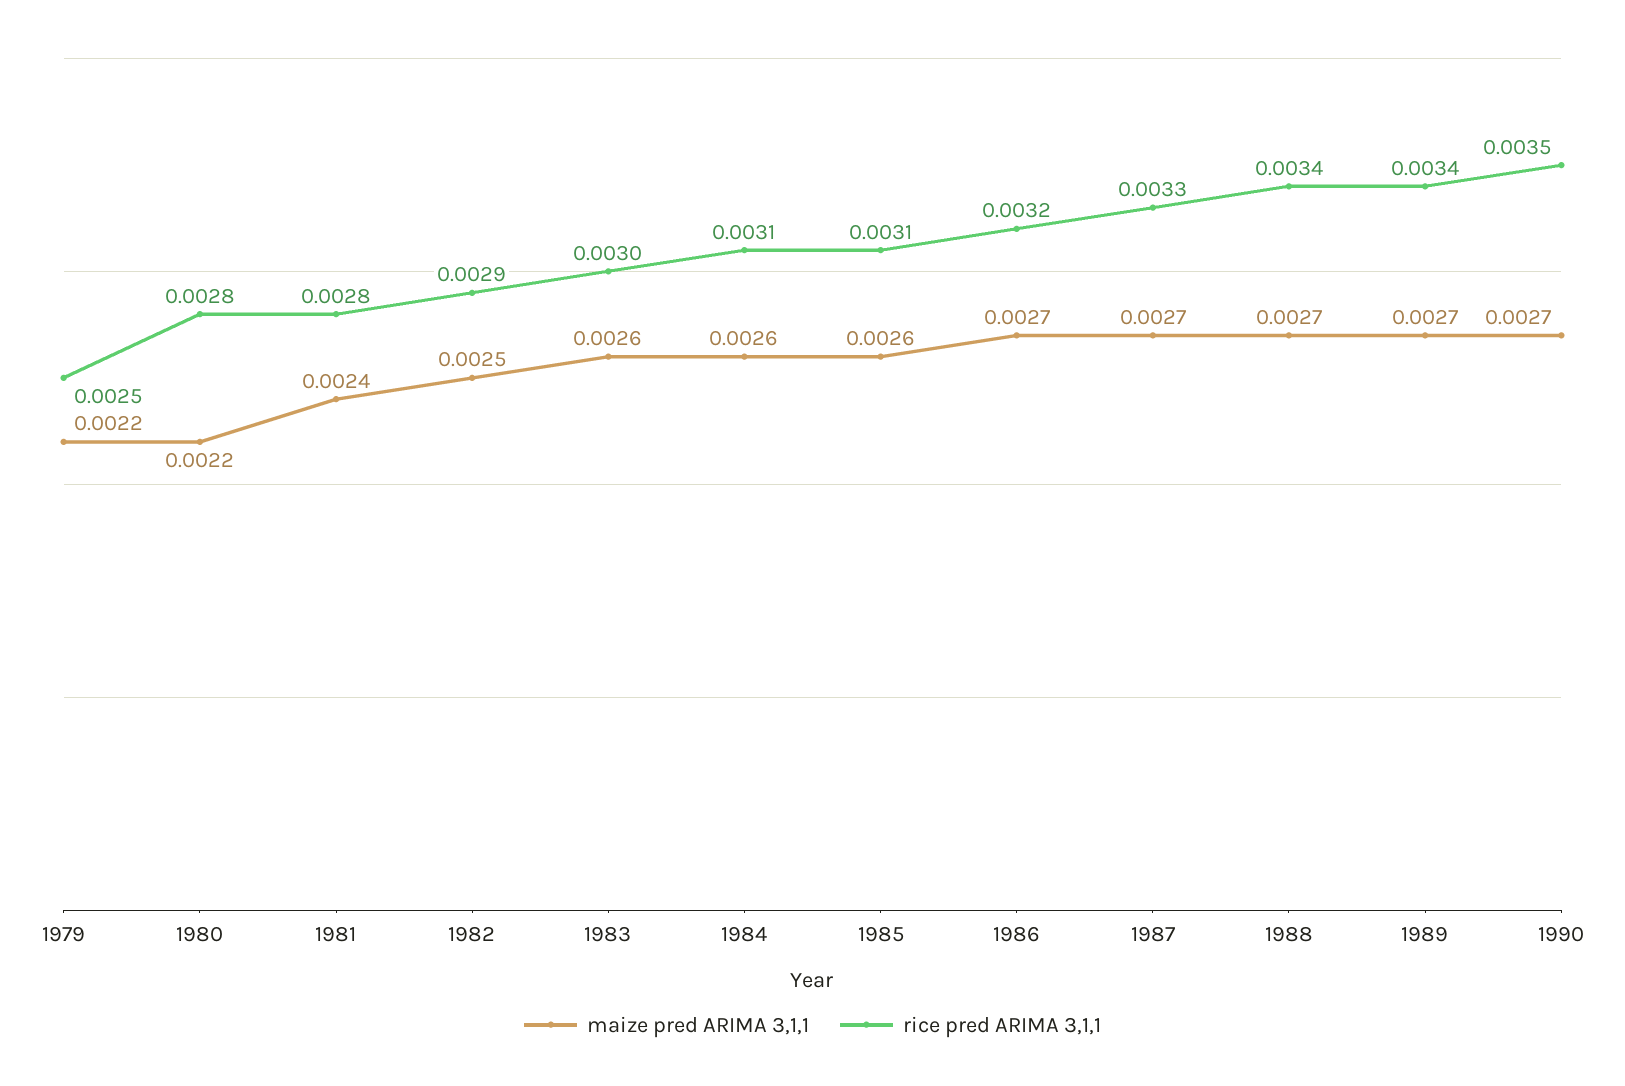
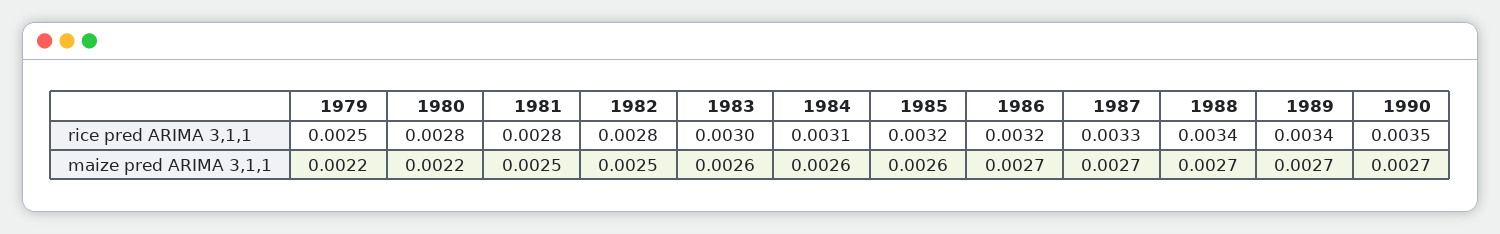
maize pred ARIMA 3,1,1, 1981: 0.0024 -> 0.0025
rice pred ARIMA 3,1,1, 1982: 0.0029 -> 0.0028
rice pred ARIMA 3,1,1, 1985: 0.0031 -> 0.0032

